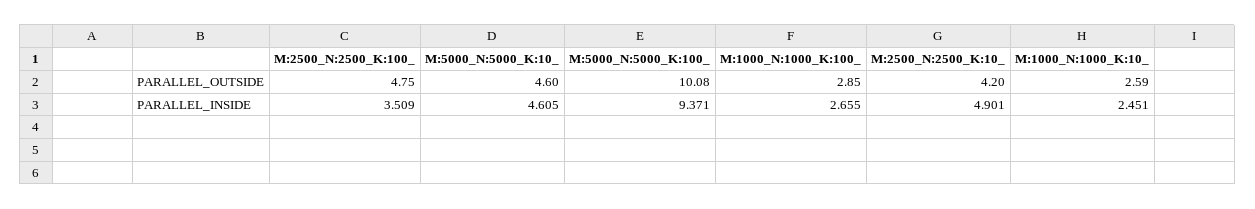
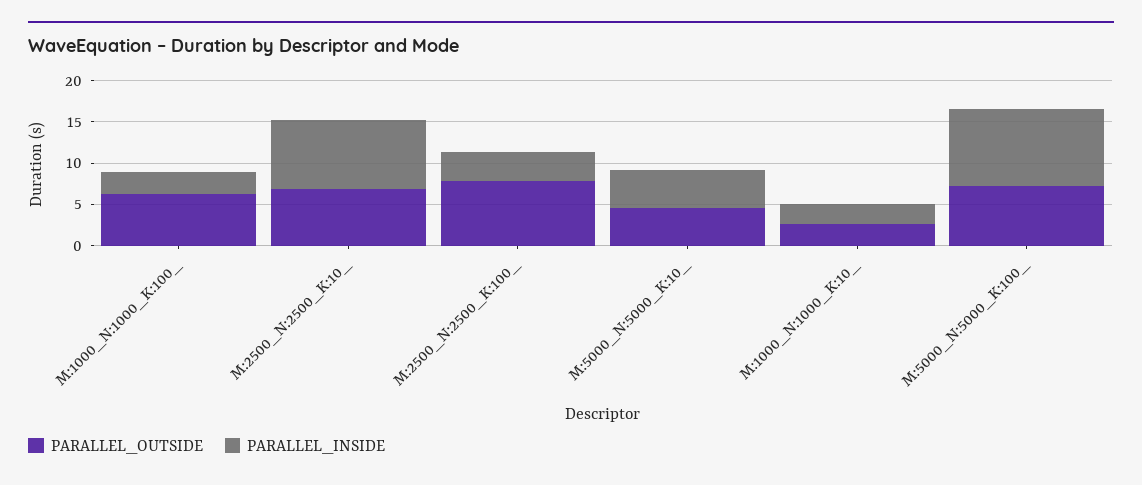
PARALLEL_OUTSIDE, M:2500_N:2500_K:100_: 4.75 -> 8
PARALLEL_OUTSIDE, M:5000_N:5000_K:100_: 10.08 -> 7
PARALLEL_OUTSIDE, M:1000_N:1000_K:100_: 2.85 -> 6
PARALLEL_OUTSIDE, M:2500_N:2500_K:10_: 4.2 -> 7
PARALLEL_INSIDE, M:2500_N:2500_K:10_: 4.901 -> 8

